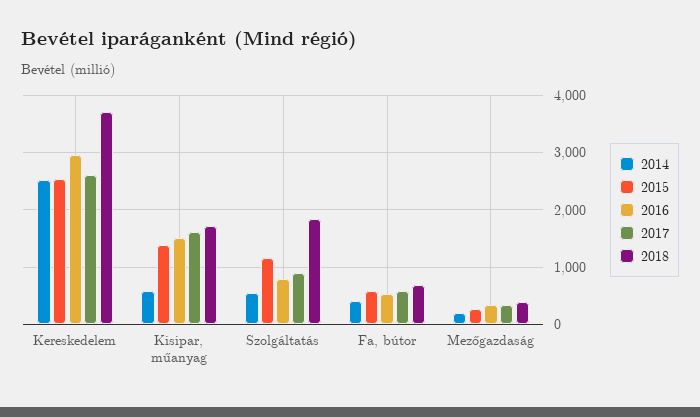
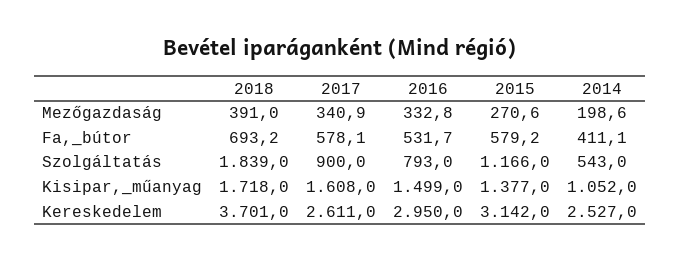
2015, Kereskedelem: 2600 -> 3142
2014, Kisipar, műanyag: 600 -> 1052

